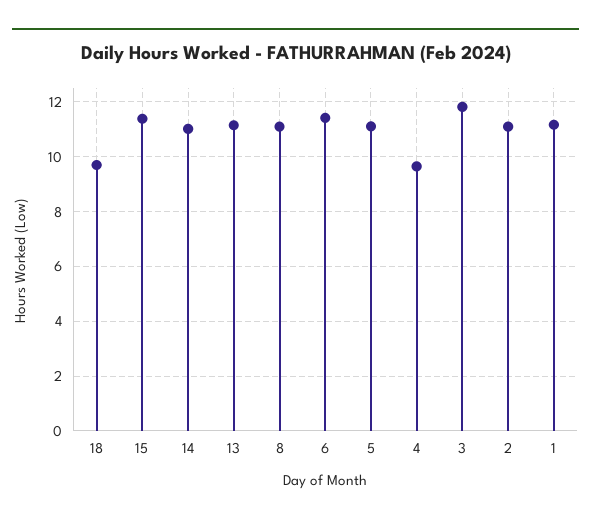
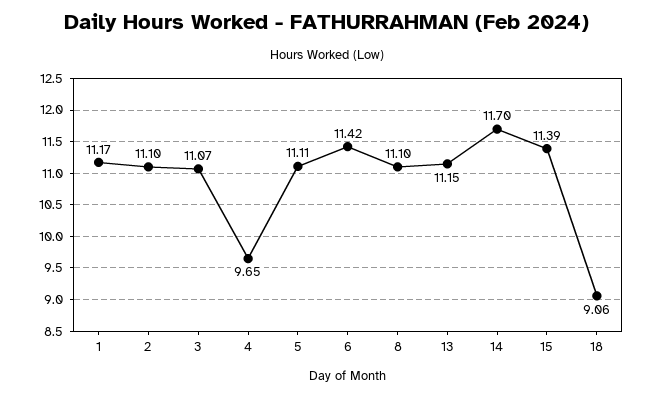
18: 9.75 -> 9.06
14: 11 -> 11.7
3: 11.75 -> 11.07

